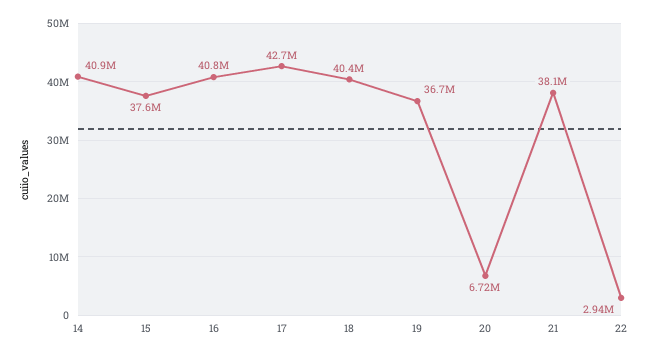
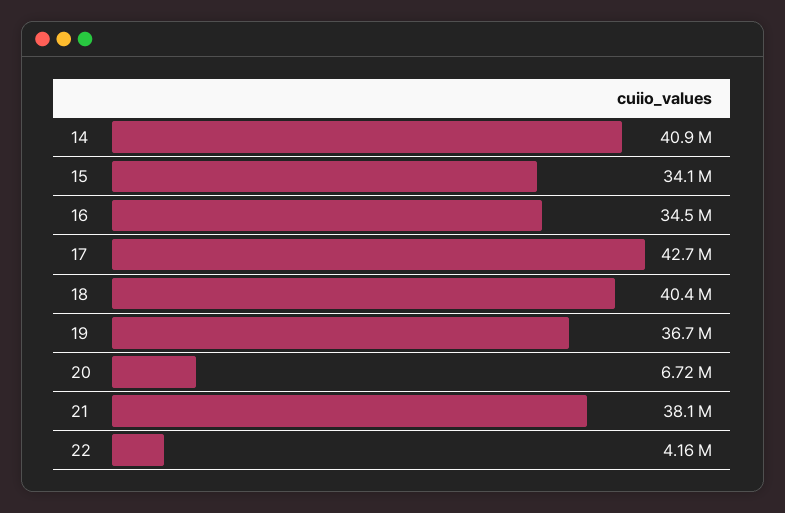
15: 37600000 -> 34100000
16: 40800000 -> 34500000
22: 2940000 -> 4160000

